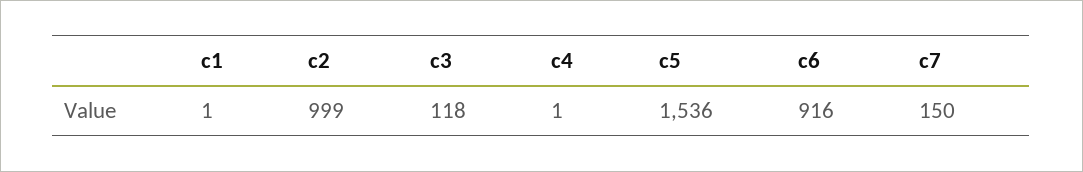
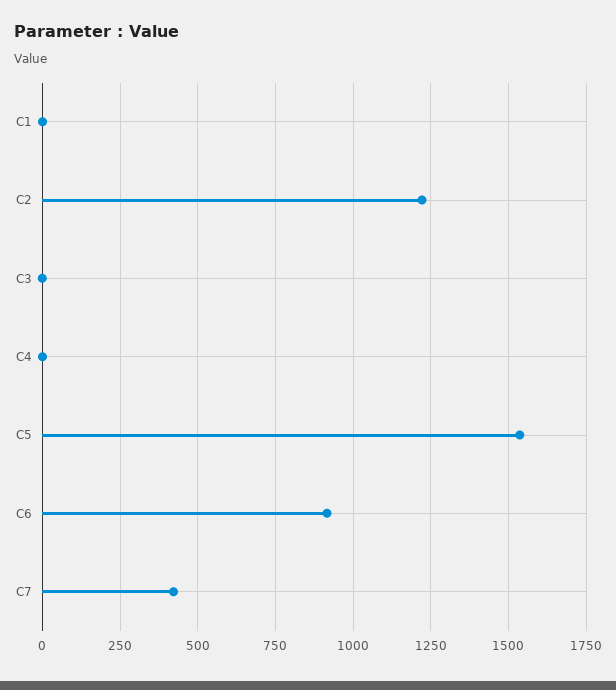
c2: 999 -> 1225
c3: 118 -> 0
c7: 150 -> 425

